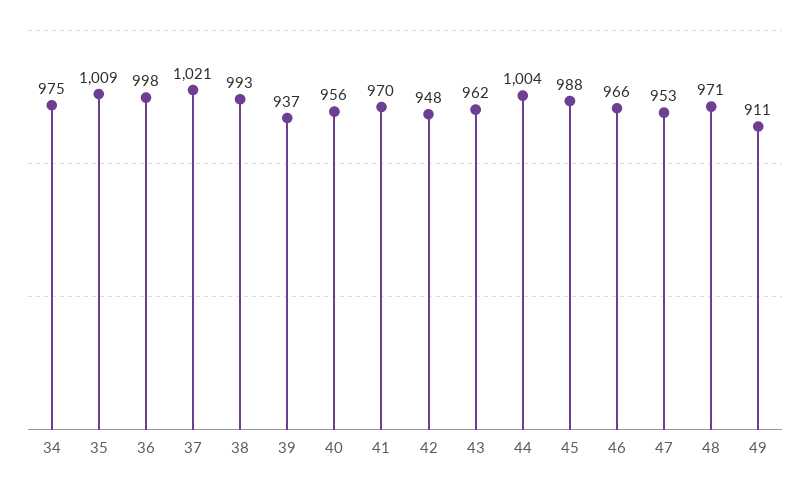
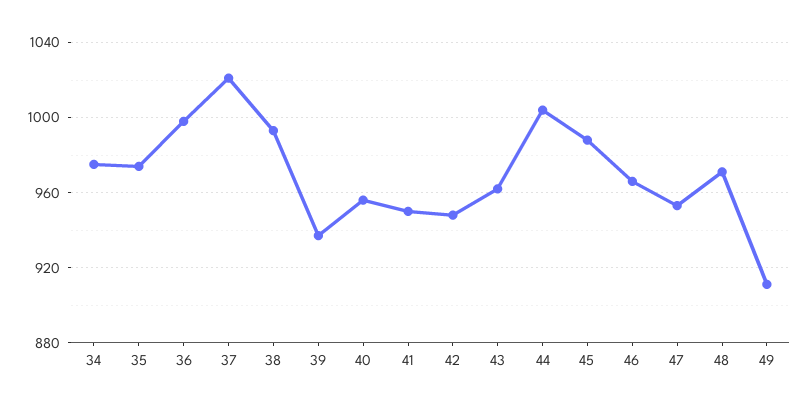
35: 1009 -> 975
41: 970 -> 950

